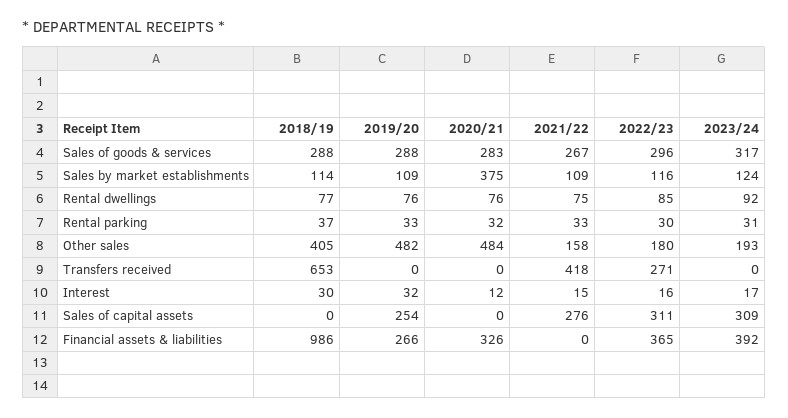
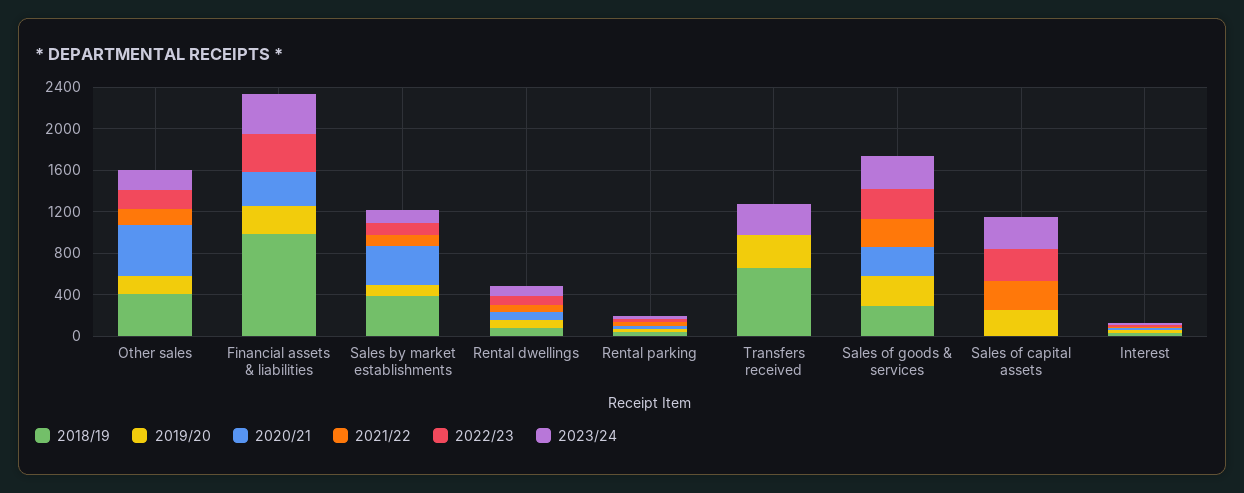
2018/19, Sales by market establishments: 114 -> 400
2019/20, Other sales: 482 -> 200
2019/20, Transfers received: 0 -> 300
2021/22, Transfers received: 418 -> 0
2022/23, Transfers received: 271 -> 0
2023/24, Transfers received: 0 -> 300

